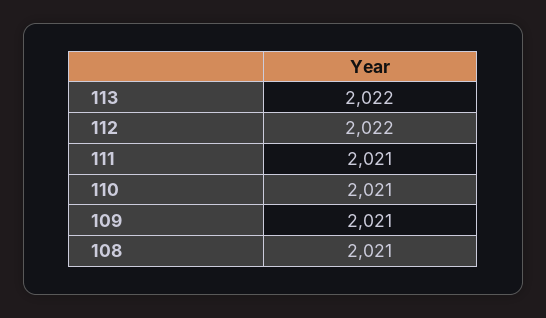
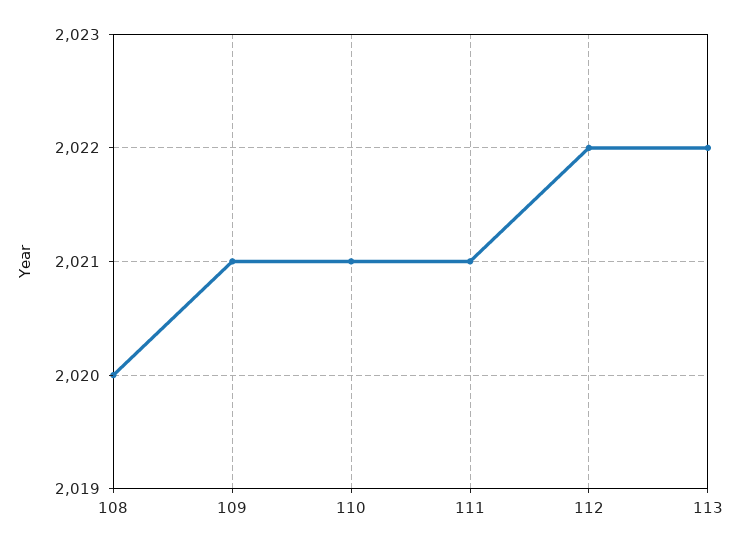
108: 2021 -> 2020

